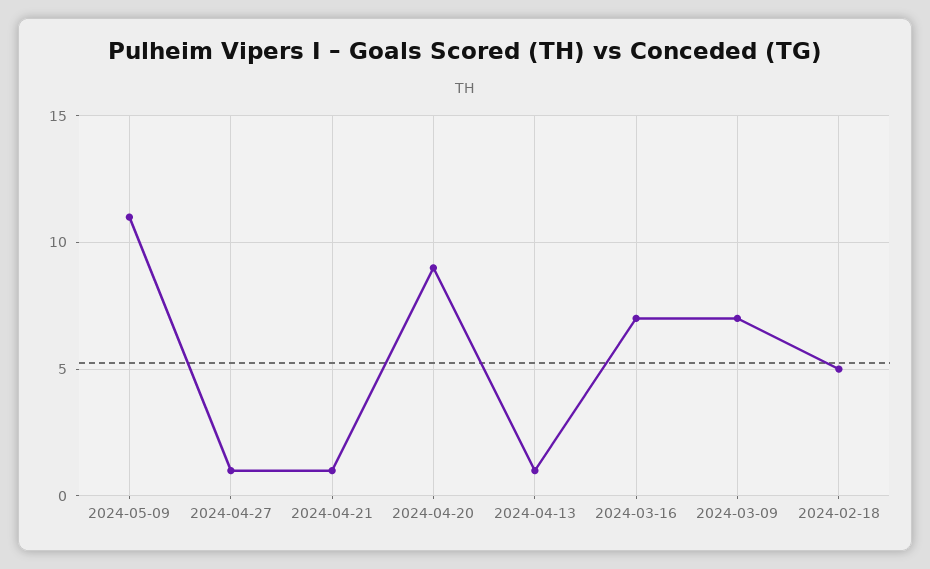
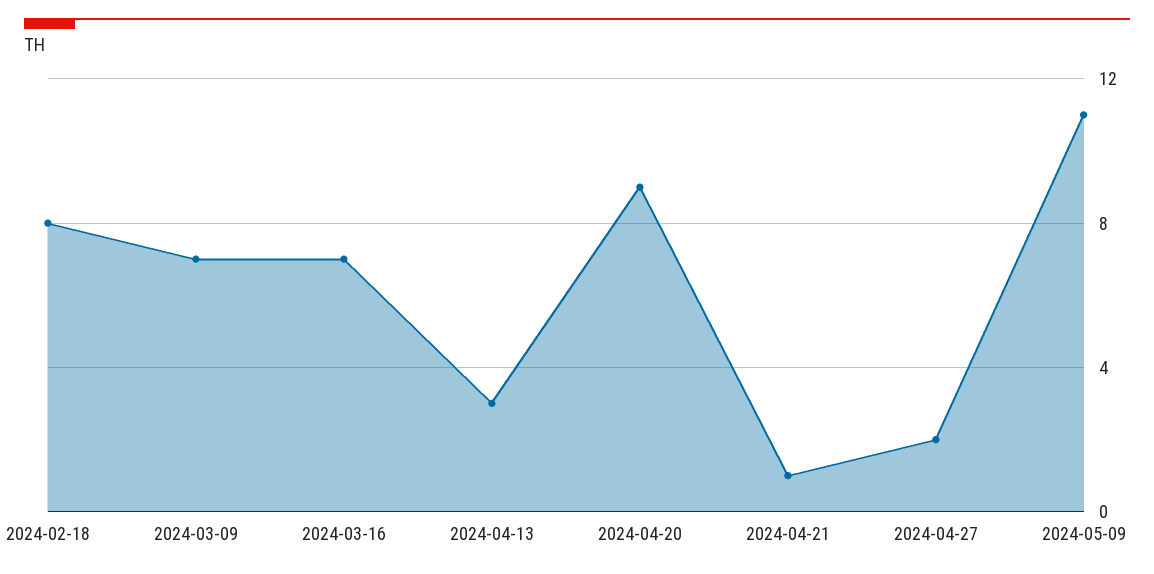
2024-04-27: 1 -> 2
2024-04-13: 1 -> 3
2024-02-18: 5 -> 8

